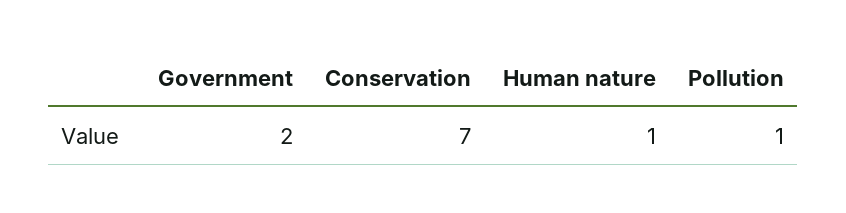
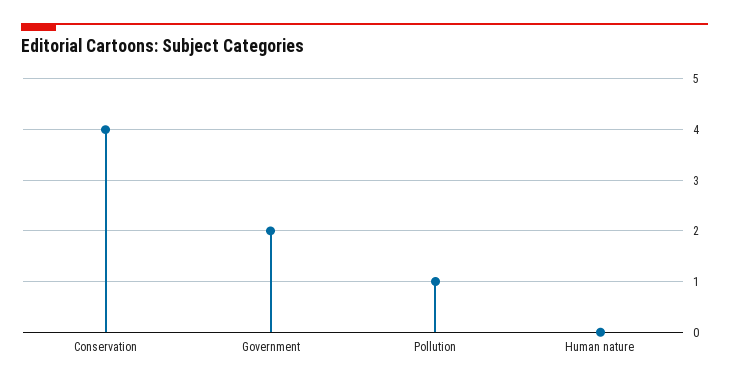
Conservation: 7 -> 4
Human nature: 1 -> 0

